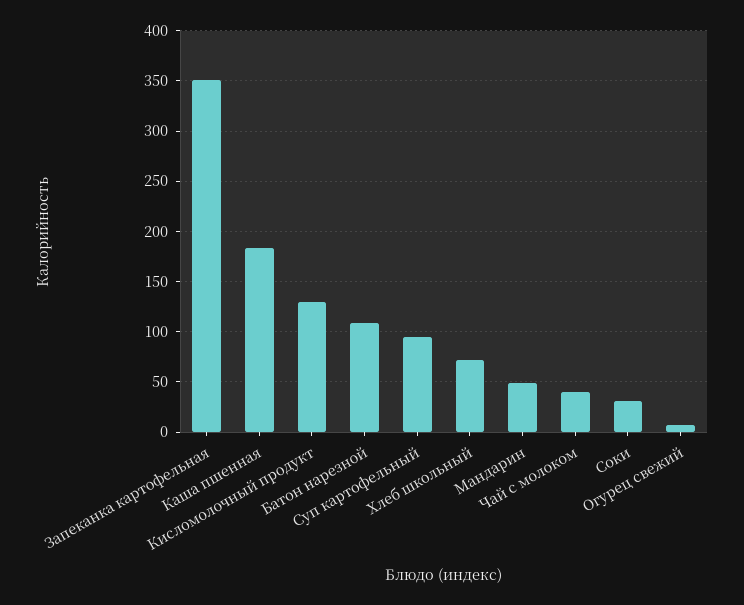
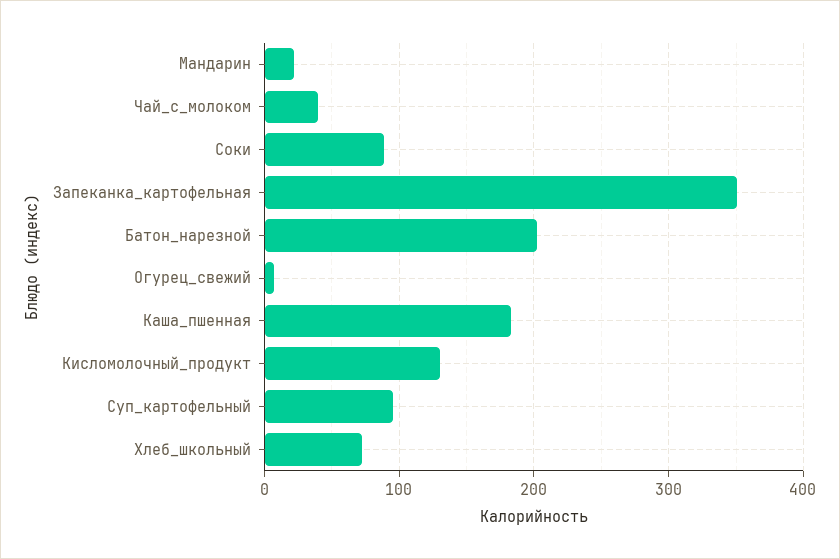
Батон нарезной: 110 -> 200
Мандарин: 50 -> 20
Соки: 30 -> 90

